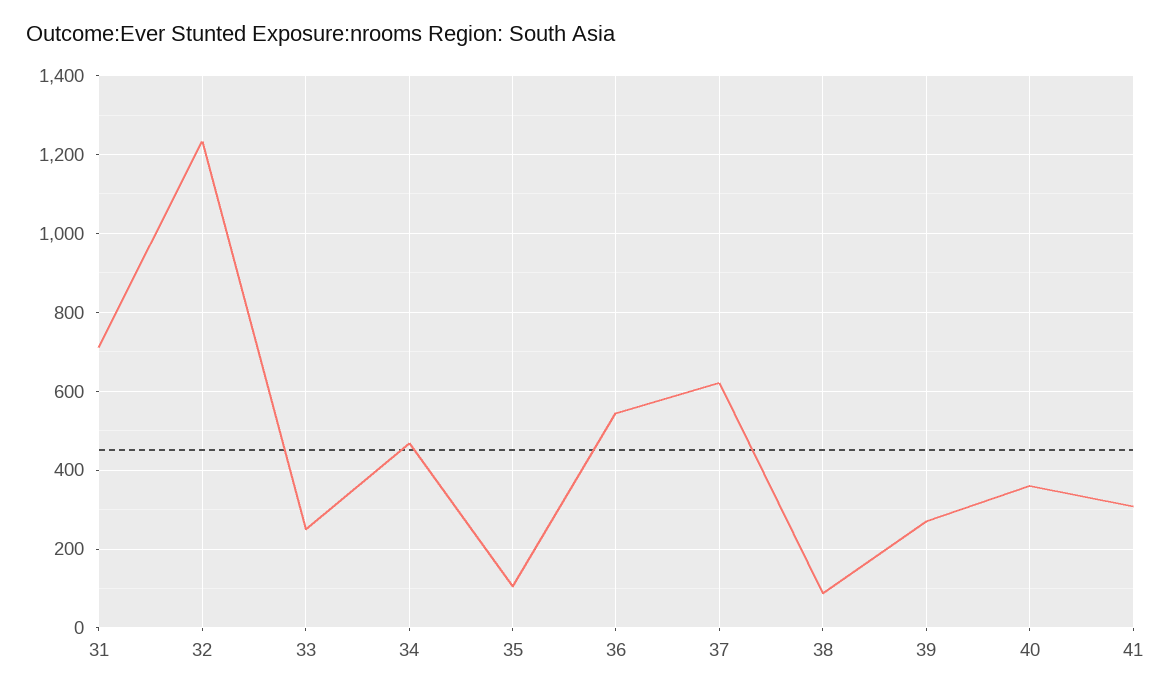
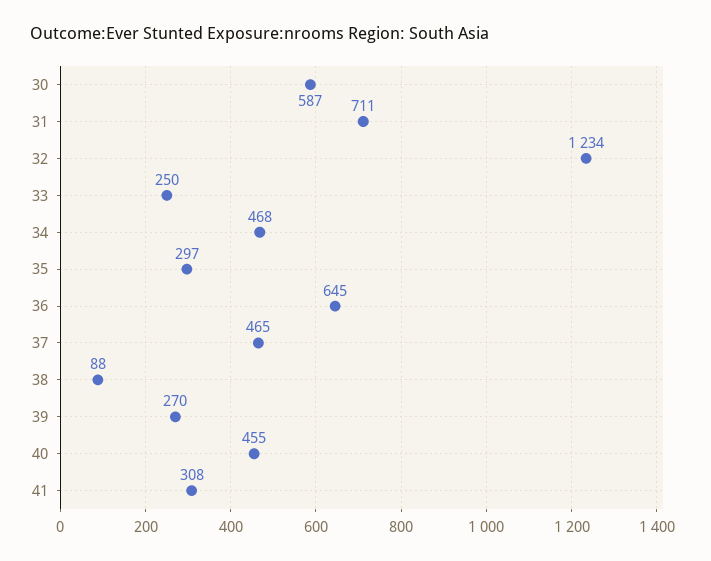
35: 100 -> 297
36: 540 -> 645
37: 620 -> 465
40: 360 -> 455
30: none -> 587

